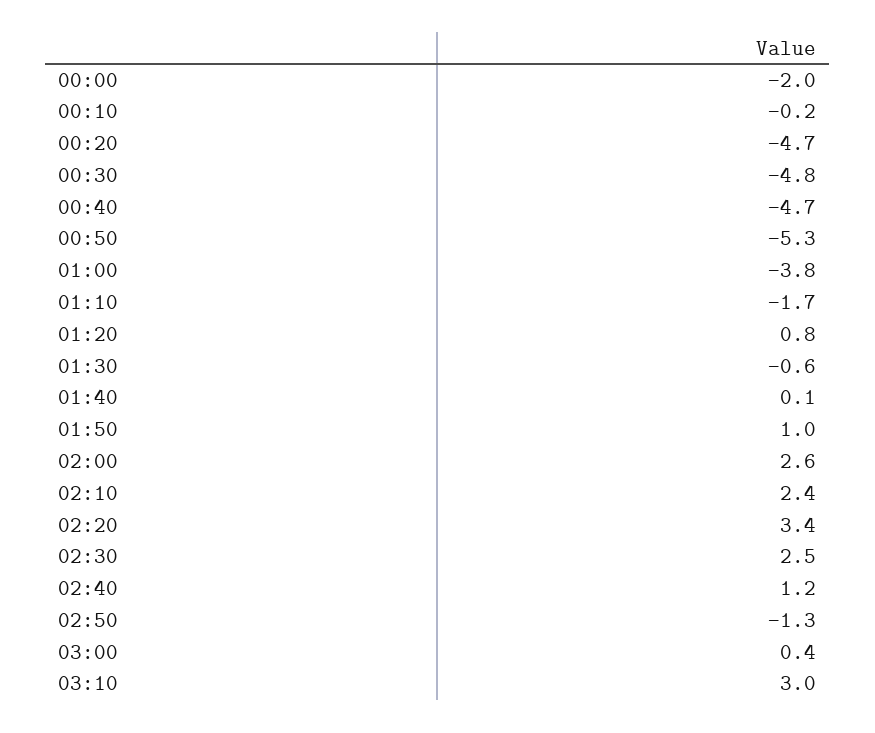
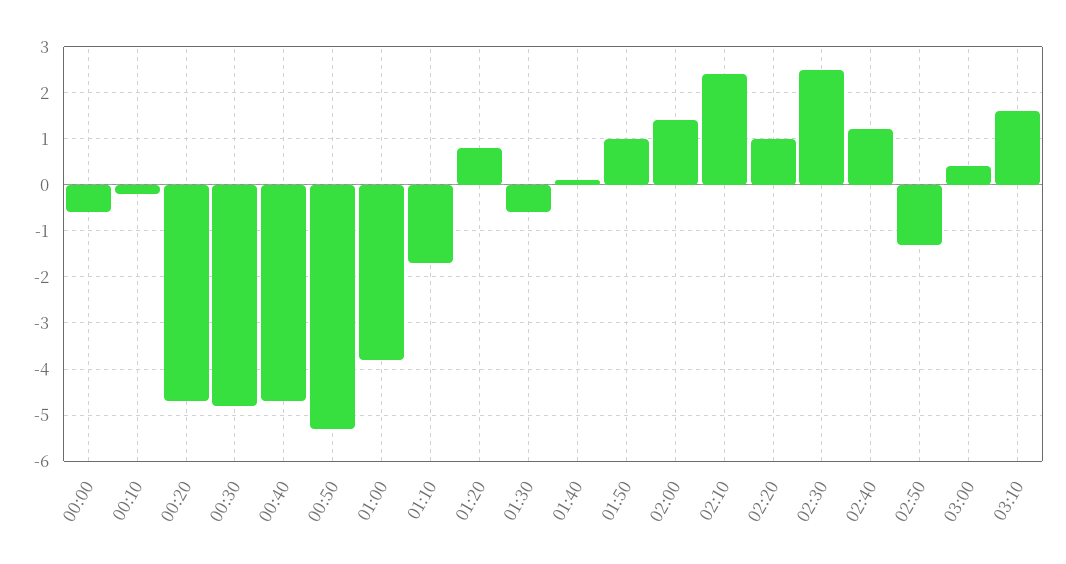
00:00: -2 -> -0.5
02:00: 2.6 -> 1.5
02:20: 3.4 -> 1
03:10: 3 -> 1.5

